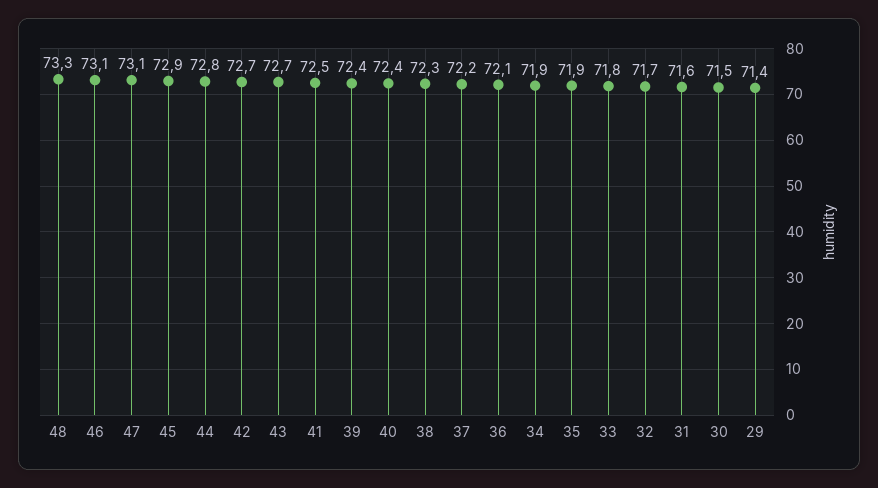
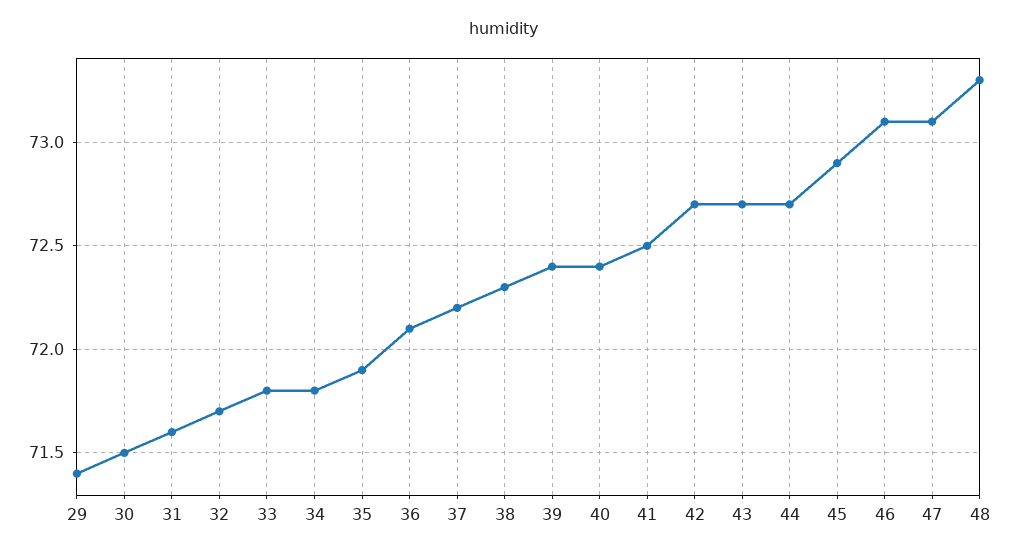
44: 72.8 -> 72.7
34: 71.9 -> 71.8

